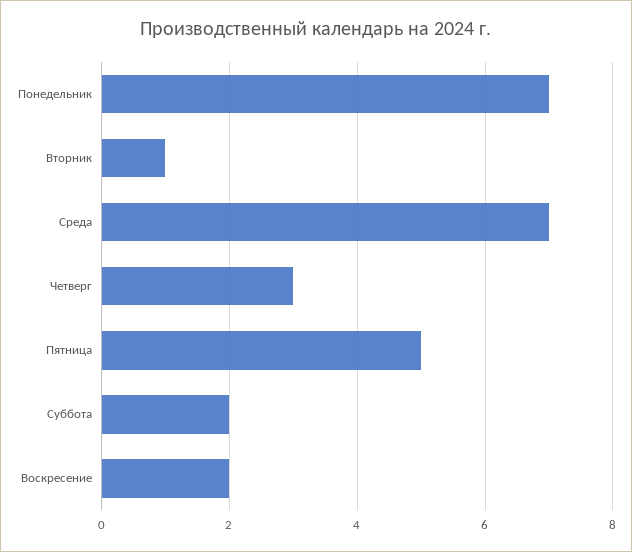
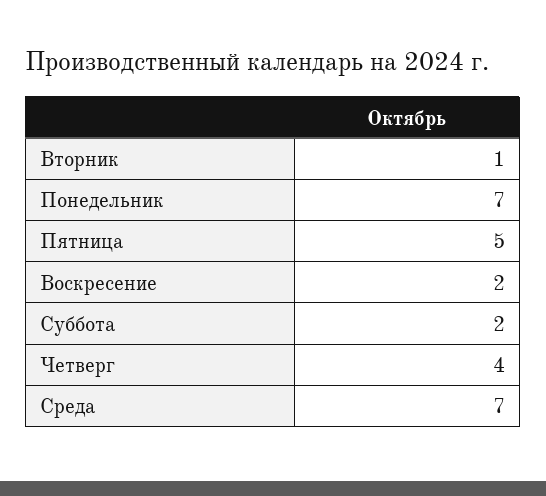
Четверг: 3 -> 4

